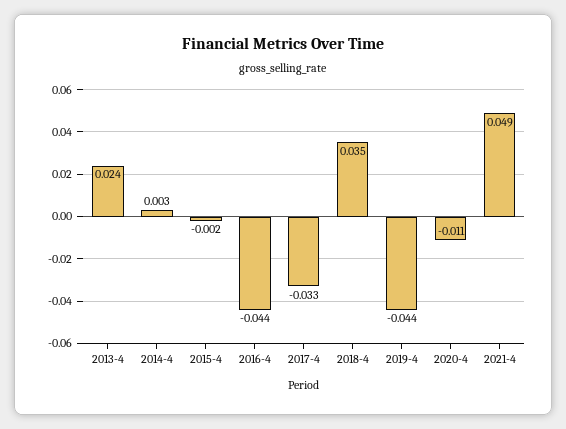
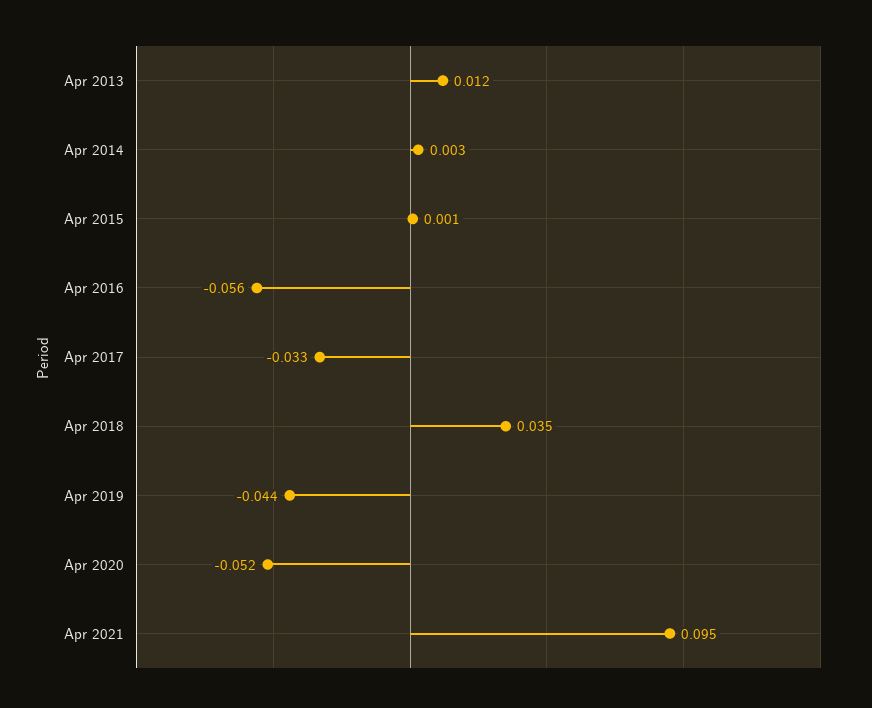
2013-4: 0.024 -> 0.012
2015-4: -0.002 -> 0.001
2016-4: -0.044 -> -0.056
2020-4: -0.011 -> -0.052
2021-4: 0.049 -> 0.095

